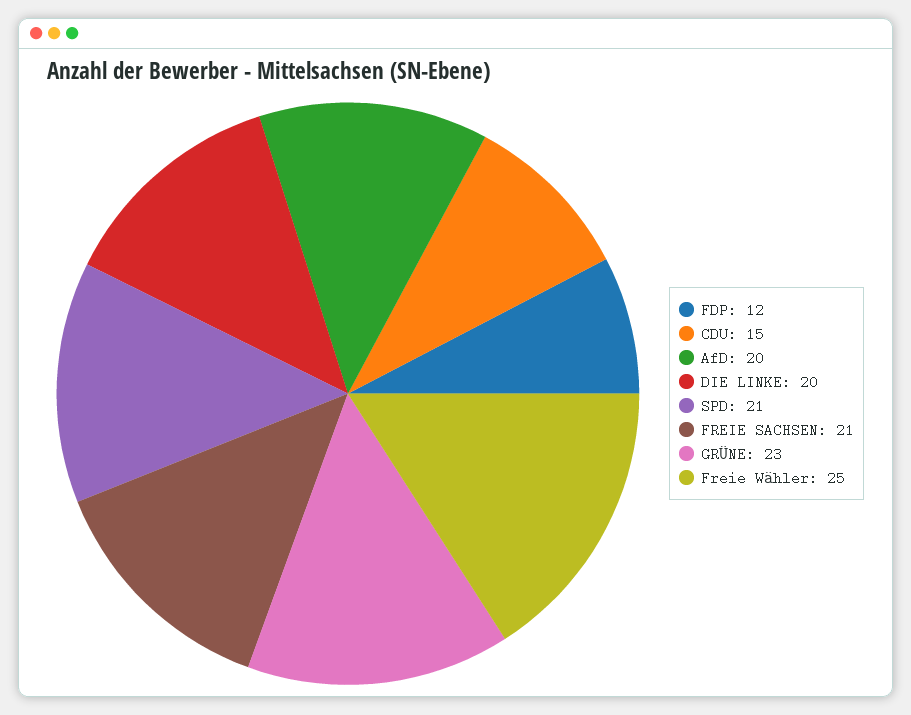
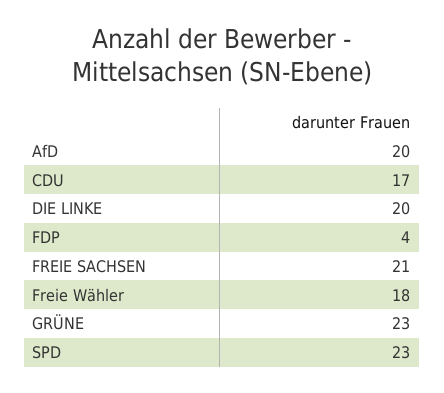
FDP: 12 -> 4
CDU: 15 -> 17
SPD: 21 -> 23
Freie Wähler: 25 -> 18

